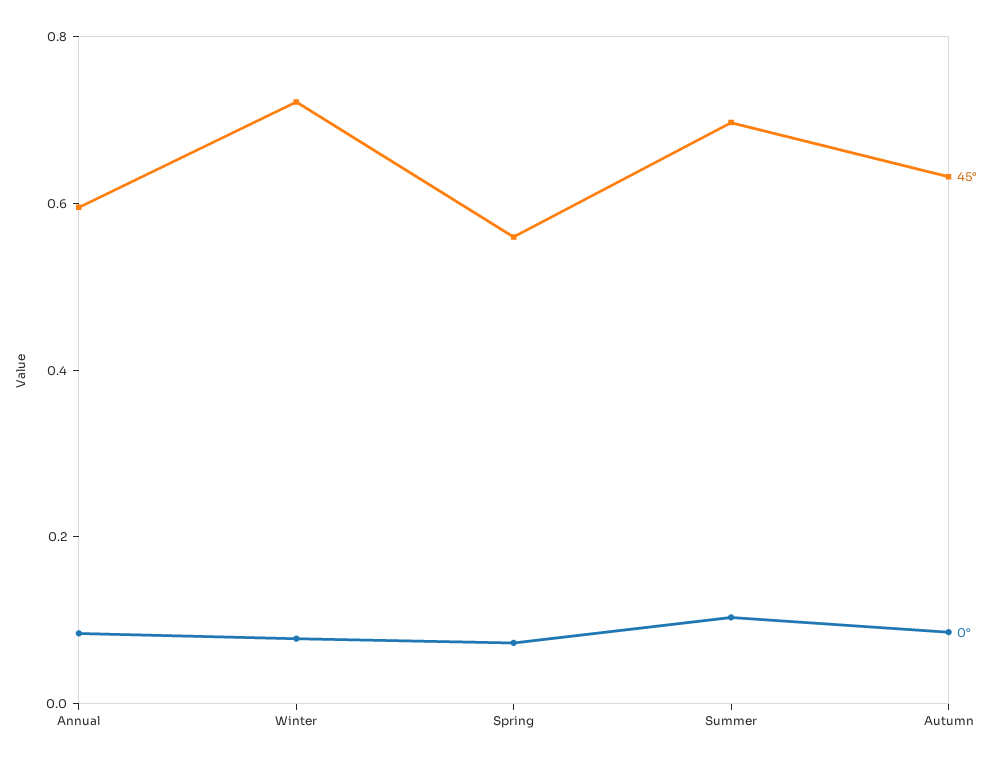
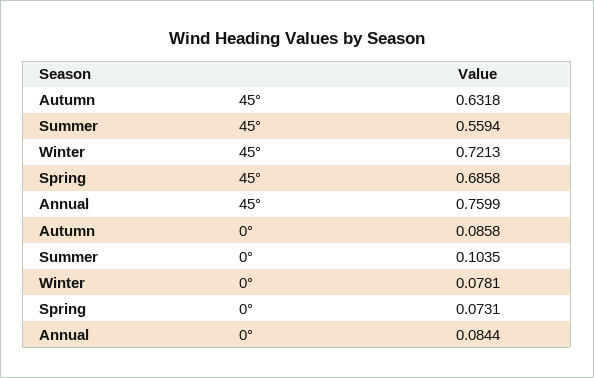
45°, Annual: 0.6 -> 0.7599
45°, Spring: 0.55 -> 0.6858
45°, Summer: 0.7 -> 0.5594

